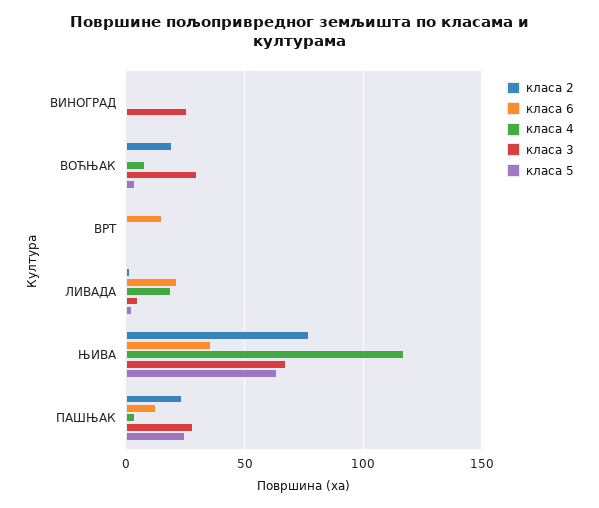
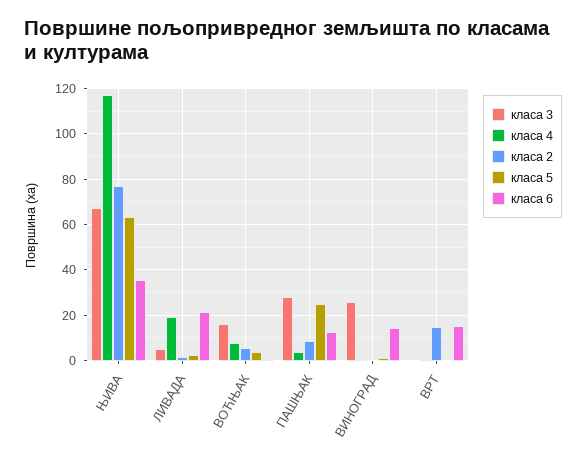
класа 6, ВИНОГРАД: 0 -> 15
класа 2, ВОЋЊАК: 20 -> 5
класа 3, ВОЋЊАК: 30 -> 15
класа 2, ВРТ: 0 -> 15
класа 2, ПАШЊАК: 25 -> 10

